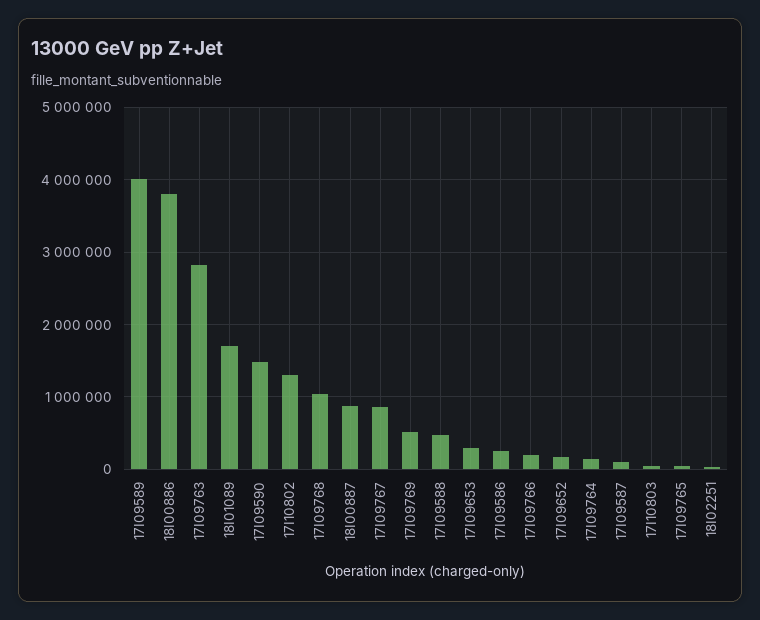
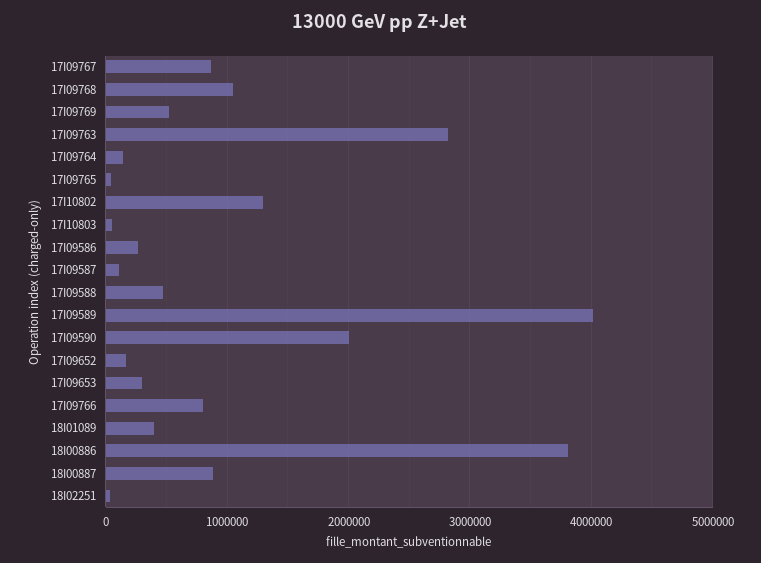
18I01089: 1700000 -> 400000
17I09590: 1500000 -> 2000000
17I09766: 200000 -> 800000

